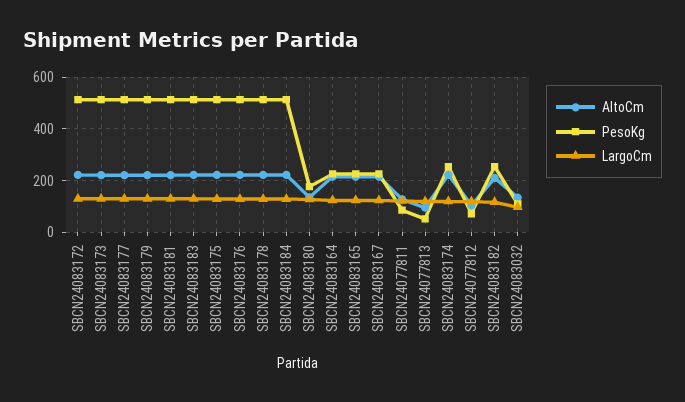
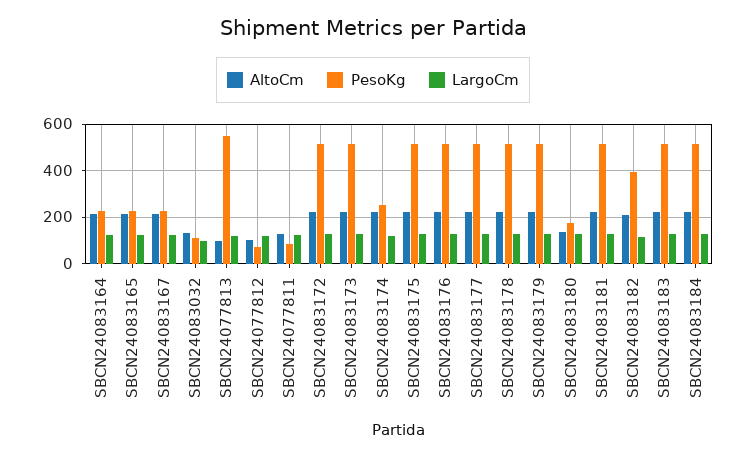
PesoKg, SBCN24077813: 50 -> 550
PesoKg, SBCN24083182: 250 -> 400

